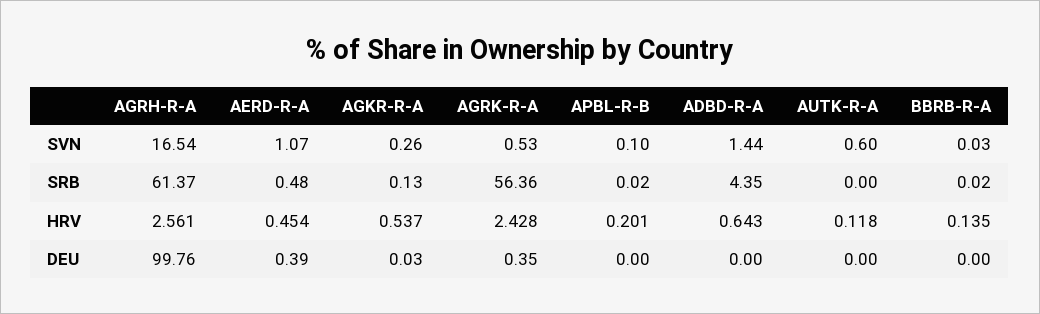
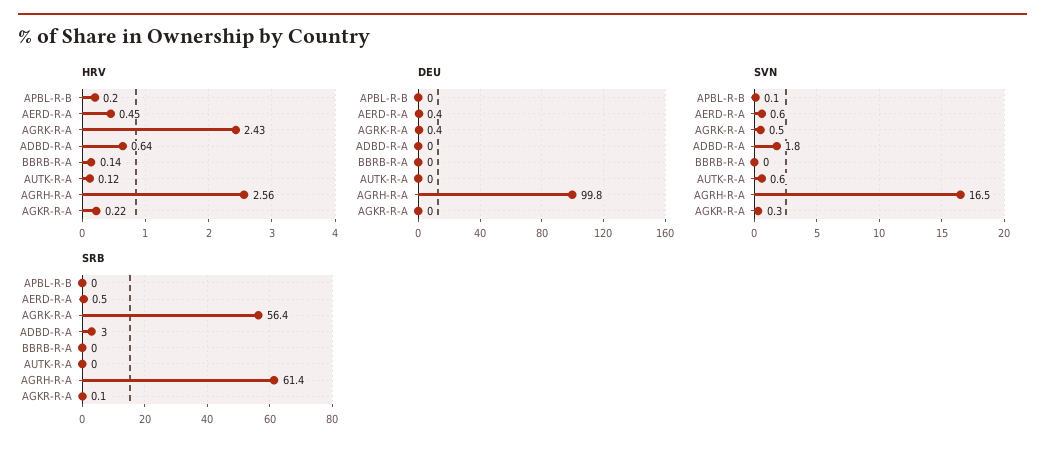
SVN, AERD-R-A: 1.07 -> 0.6
SVN, ADBD-R-A: 1.44 -> 1.8
SRB, ADBD-R-A: 4.35 -> 3
HRV, AGKR-R-A: 0.537 -> 0.22

